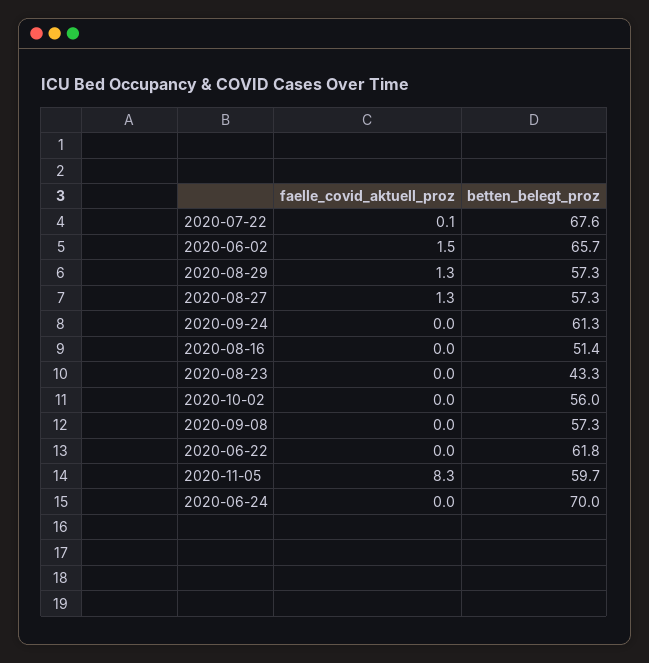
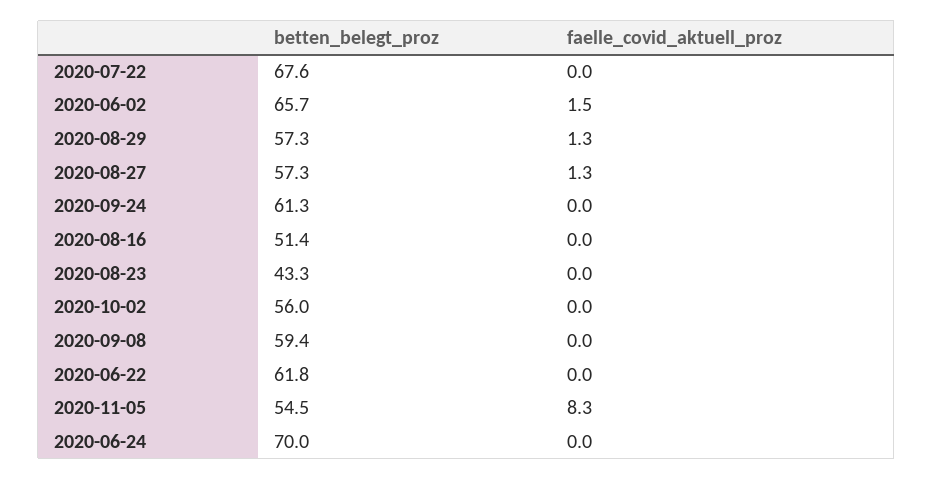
faelle_covid_aktuell_proz, 2020-07-22: 0.1 -> 0
betten_belegt_proz, 2020-09-08: 57.3 -> 59.4
betten_belegt_proz, 2020-11-05: 59.7 -> 54.5

